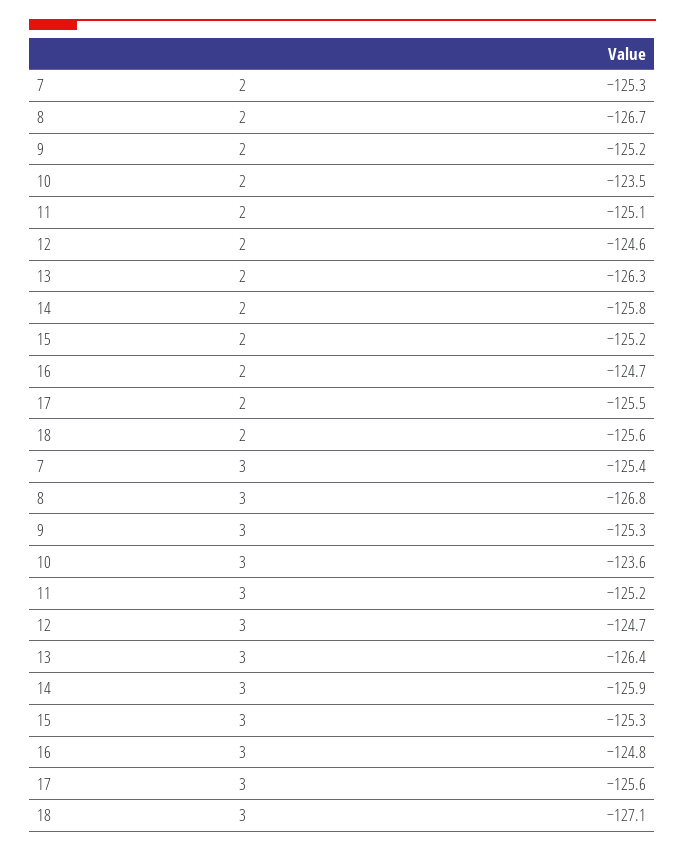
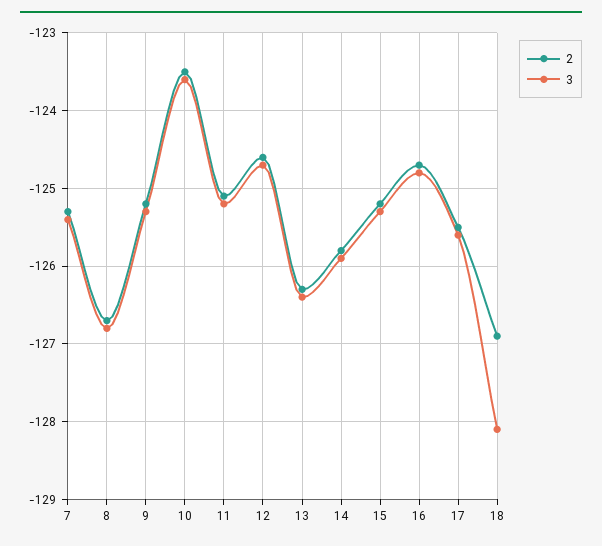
2, 18: -125.6 -> -126.9
3, 18: -127.1 -> -128.1

